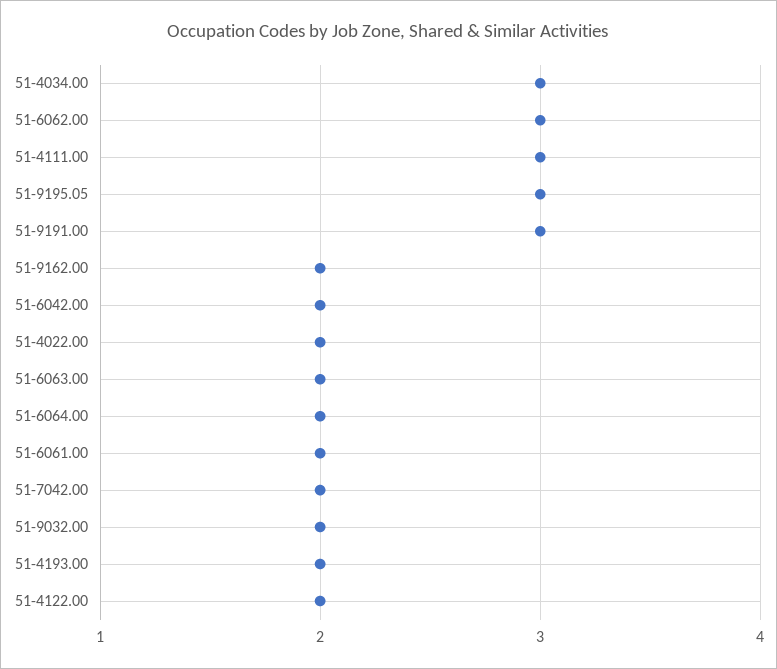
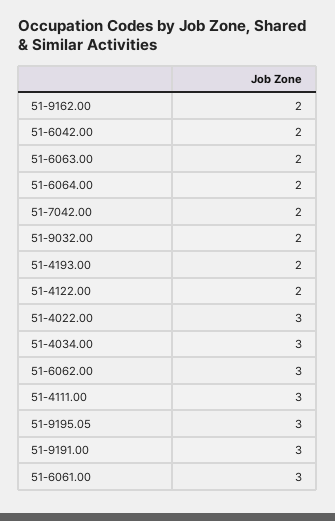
51-4022.00: 2 -> 3
51-6061.00: 2 -> 3

